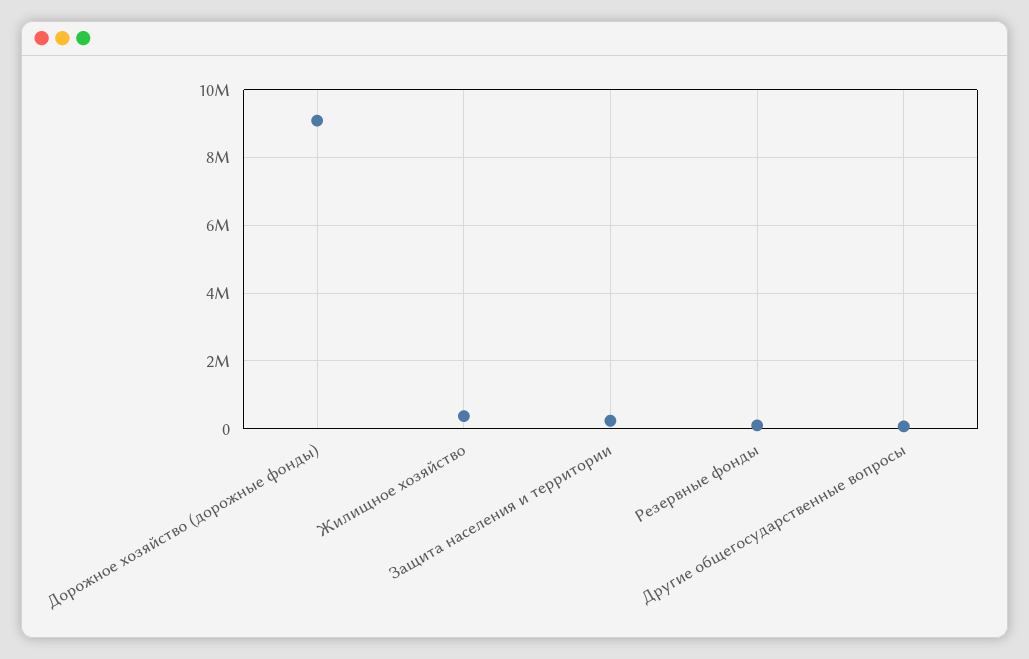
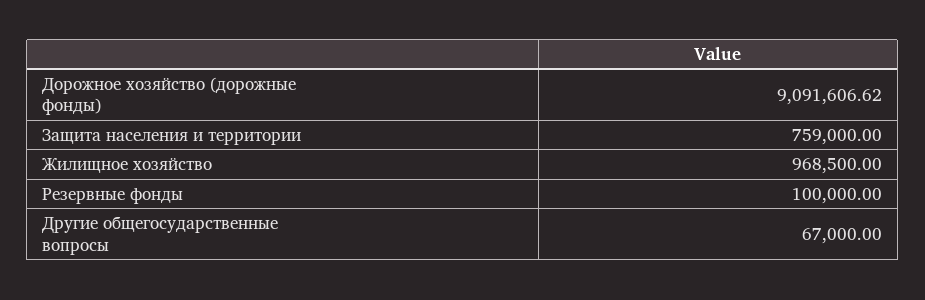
Жилищное хозяйство: 400000 -> 968500
Защита населения и территории: 200000 -> 759000

